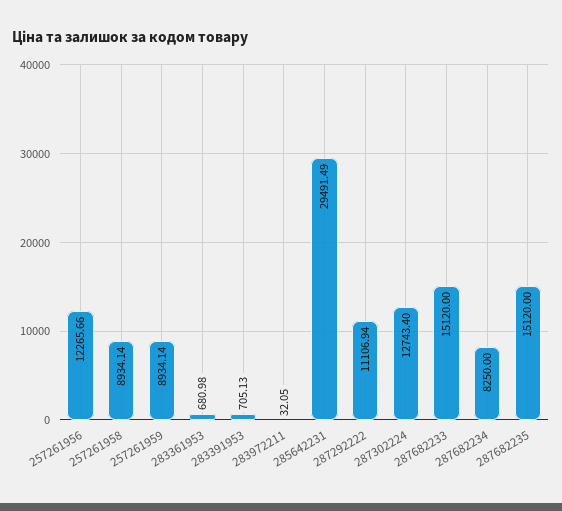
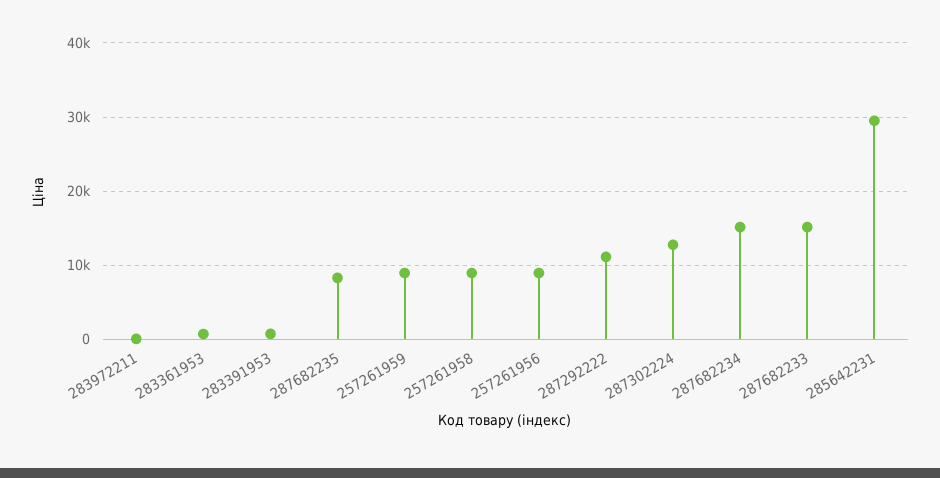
257261956: 12265.66 -> 9000
287682234: 8250 -> 15000
287682235: 15120 -> 8000

